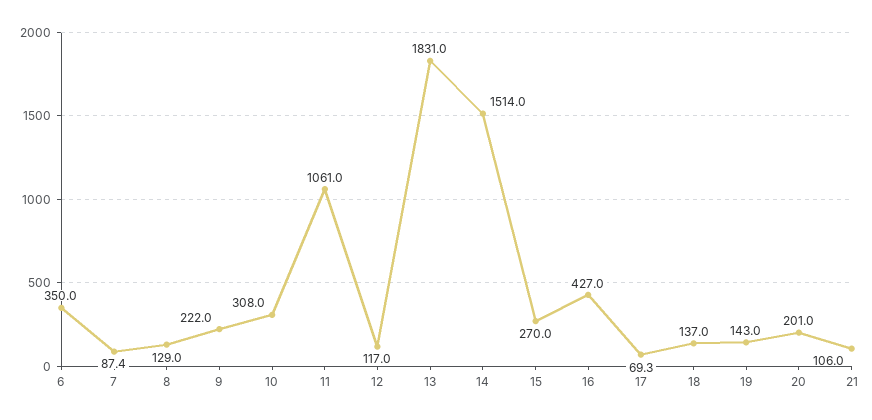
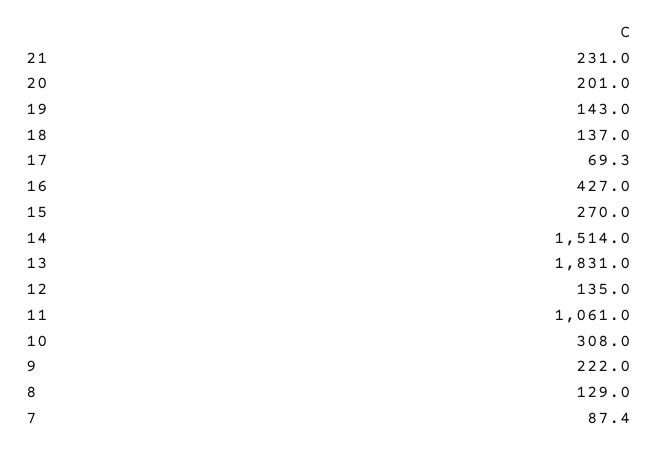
6: 350 -> none
12: 117 -> 135
21: 106 -> 231

